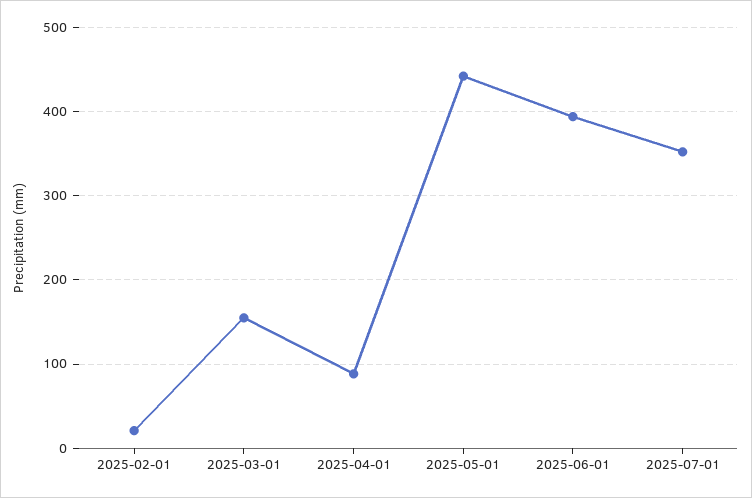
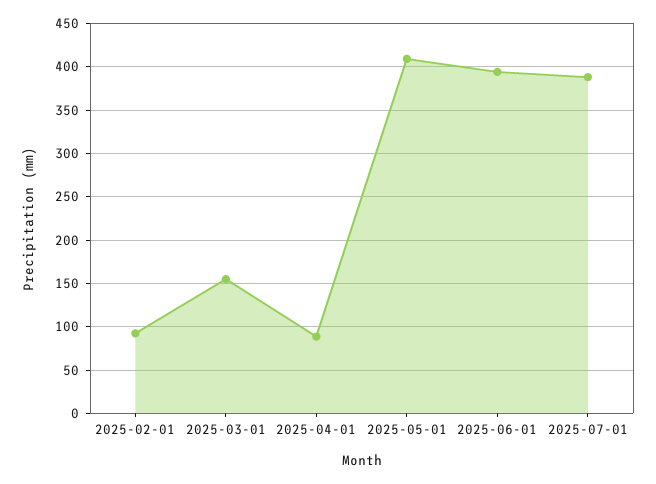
2025-02-01: 20 -> 90
2025-05-01: 440 -> 410
2025-07-01: 350 -> 390

